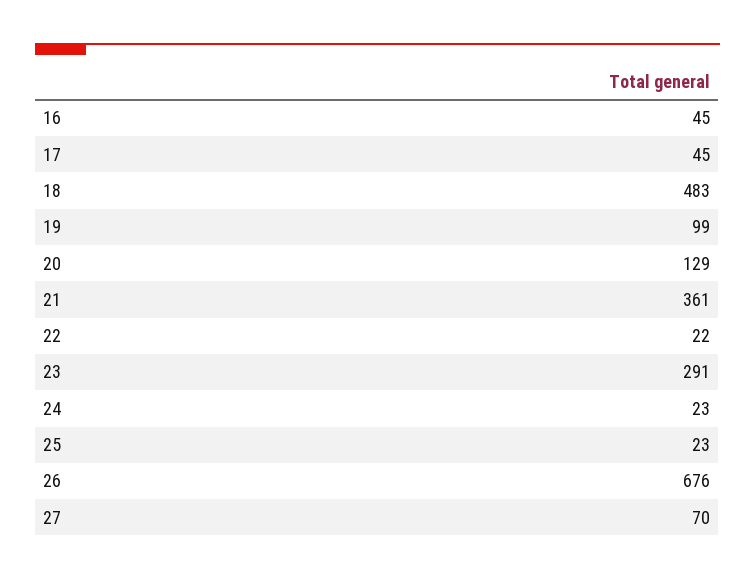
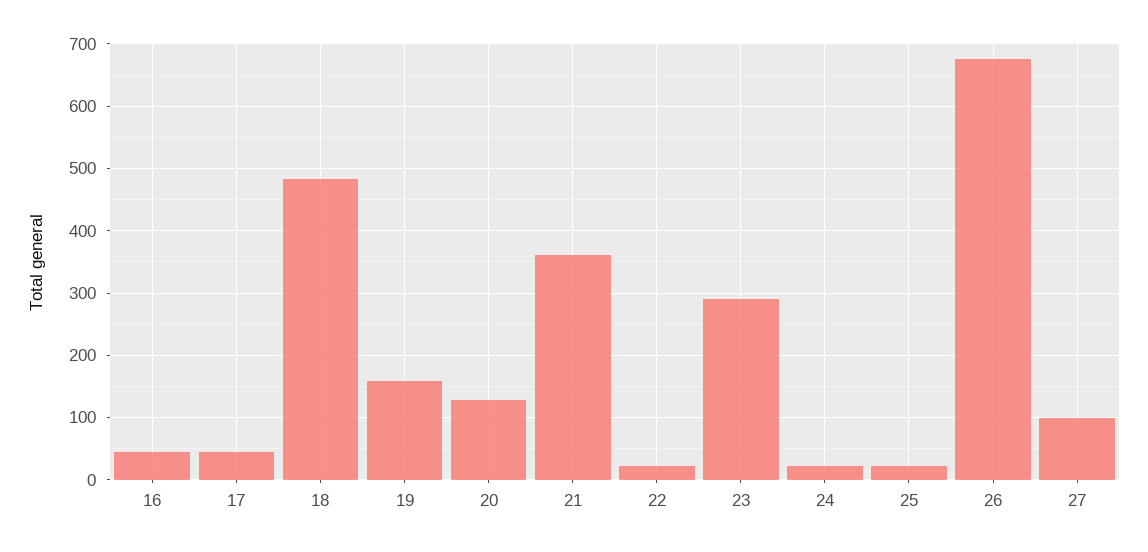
19: 99 -> 160
27: 70 -> 100

